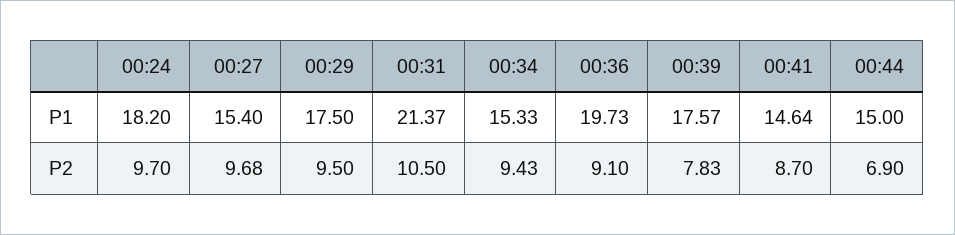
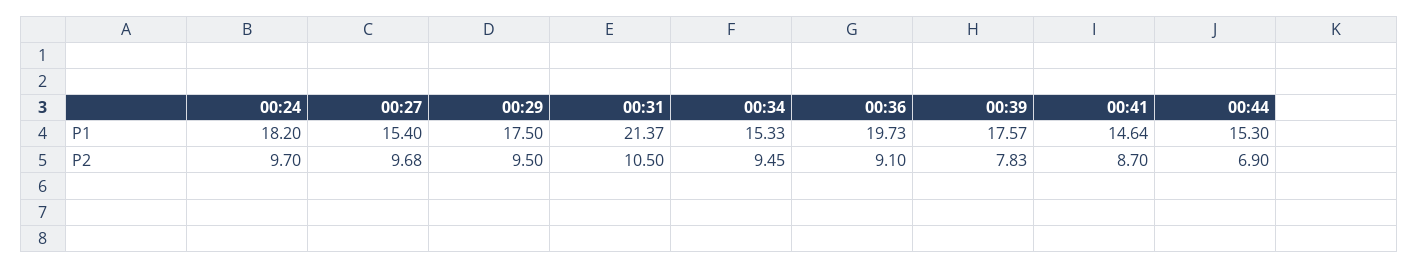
00:44, P1: 15 -> 15.3
00:34, P2: 9.43 -> 9.45

